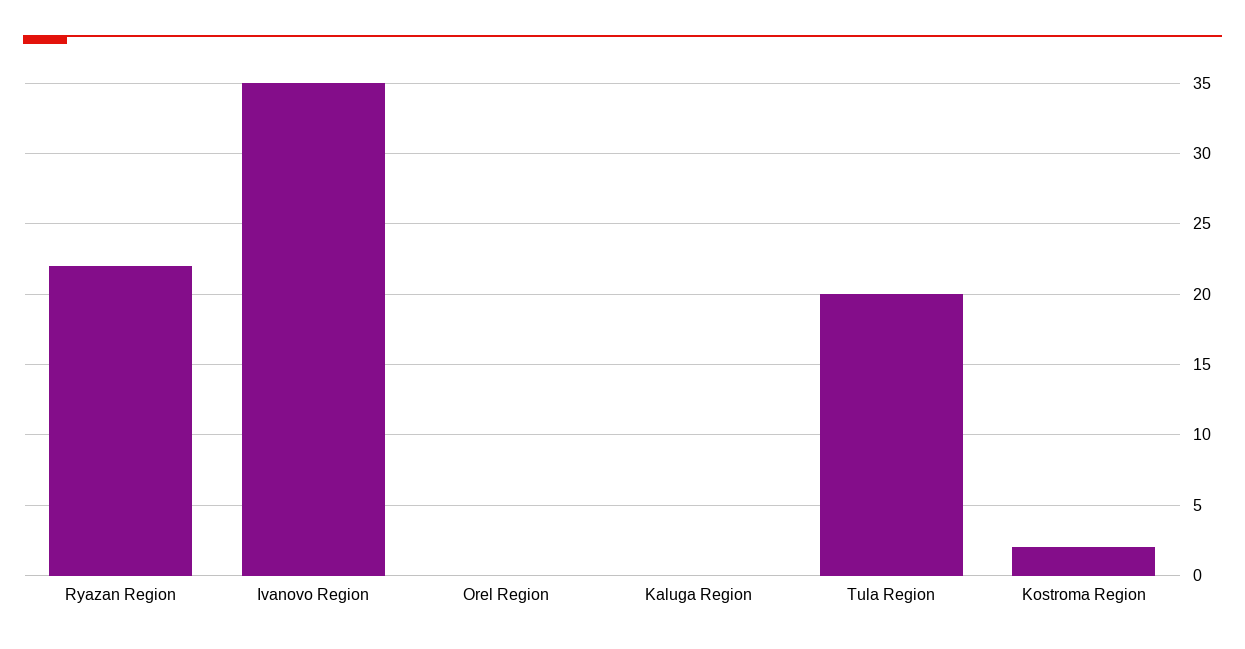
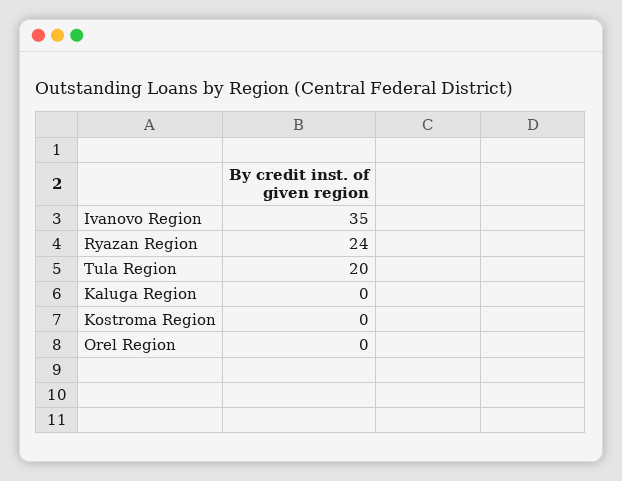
Ryazan Region: 22 -> 24
Kostroma Region: 2 -> 0

